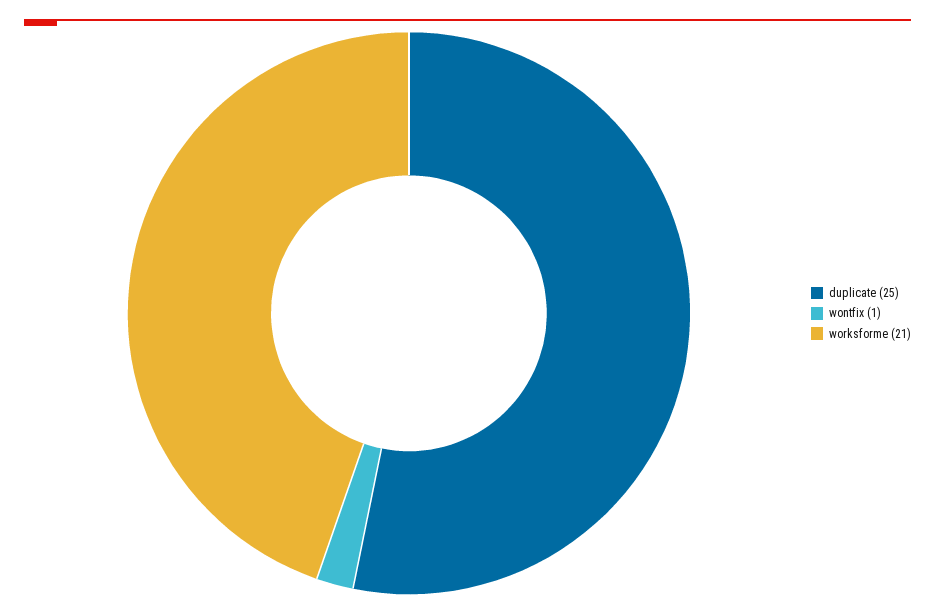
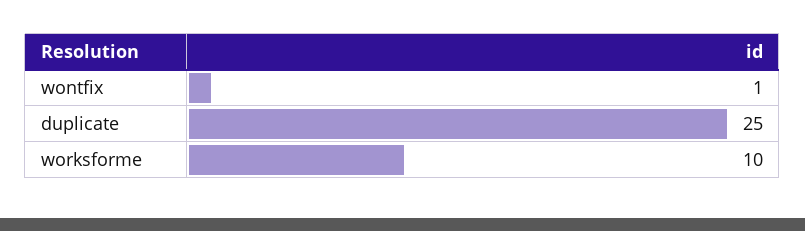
worksforme: 21 -> 10

